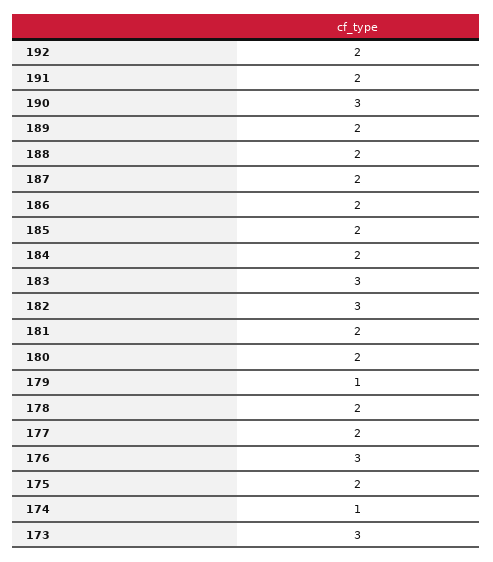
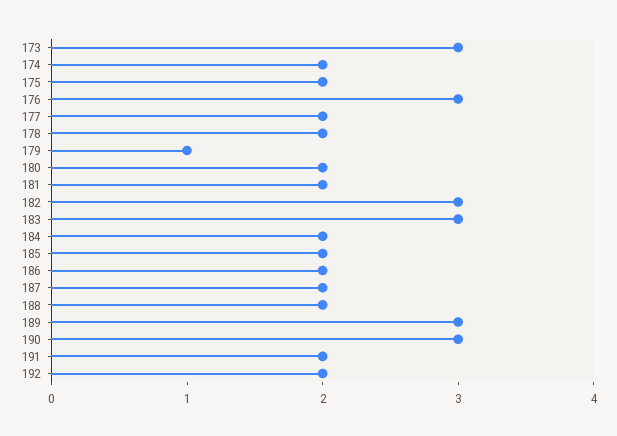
189: 2 -> 3
174: 1 -> 2

